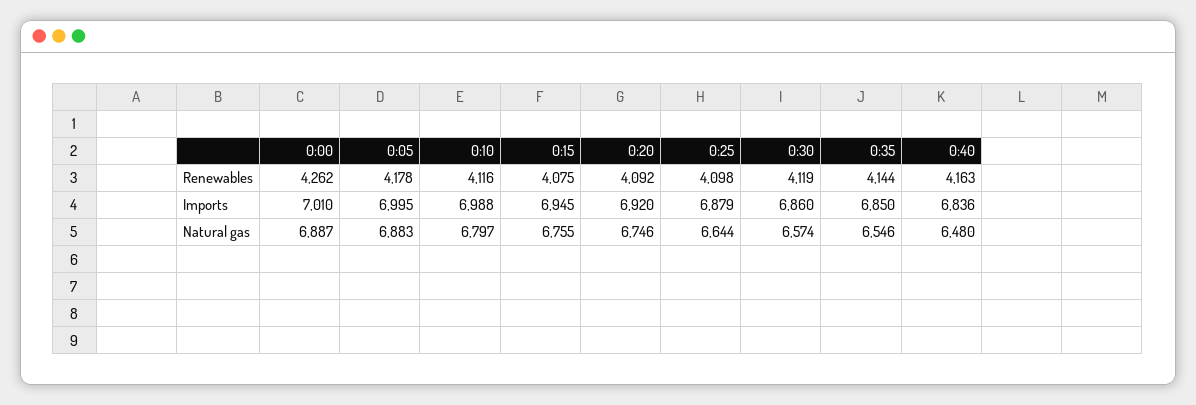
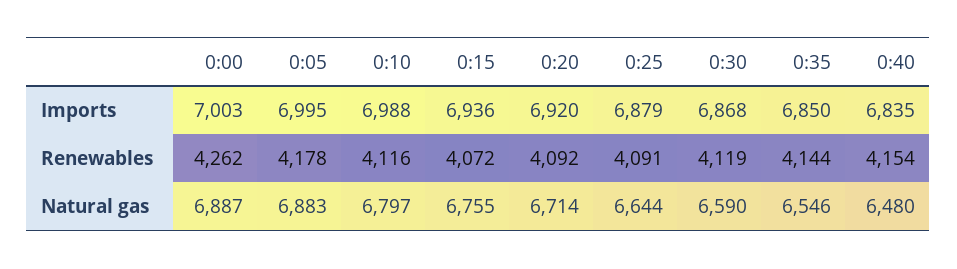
0:15, Renewables: 4075 -> 4072
0:25, Renewables: 4098 -> 4091
0:40, Renewables: 4163 -> 4154
0:00, Imports: 7010 -> 7003
0:15, Imports: 6945 -> 6936
0:30, Imports: 6860 -> 6868
0:40, Imports: 6836 -> 6835
0:20, Natural gas: 6746 -> 6714
0:30, Natural gas: 6574 -> 6590

